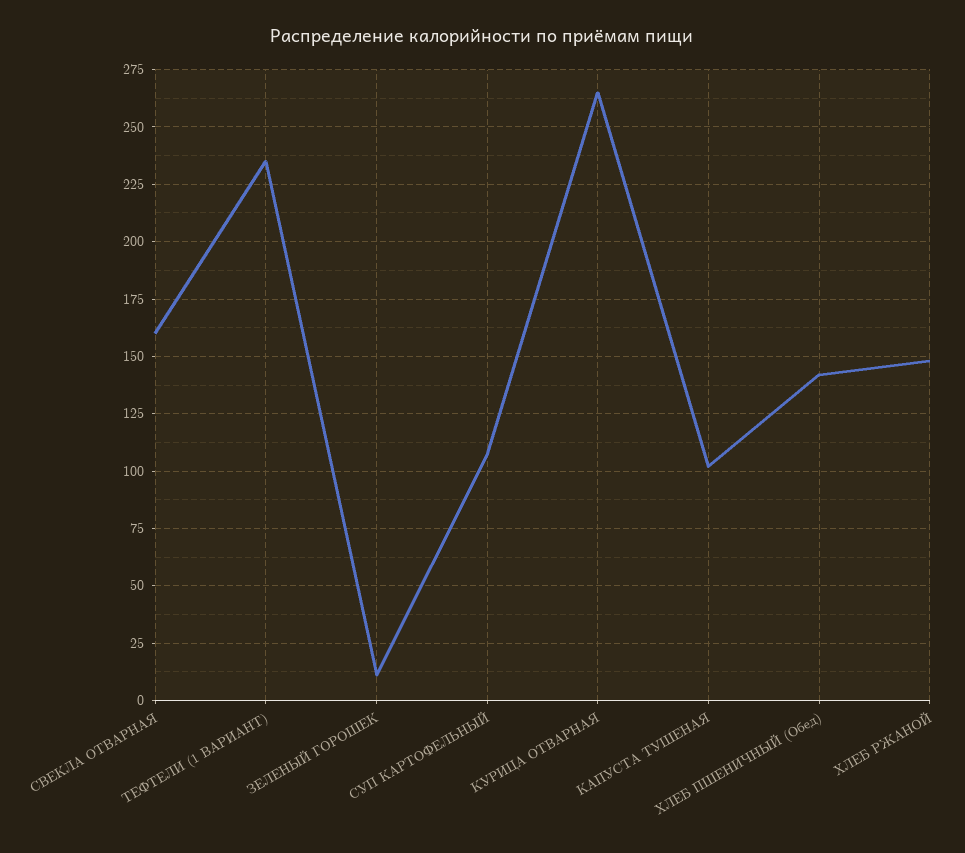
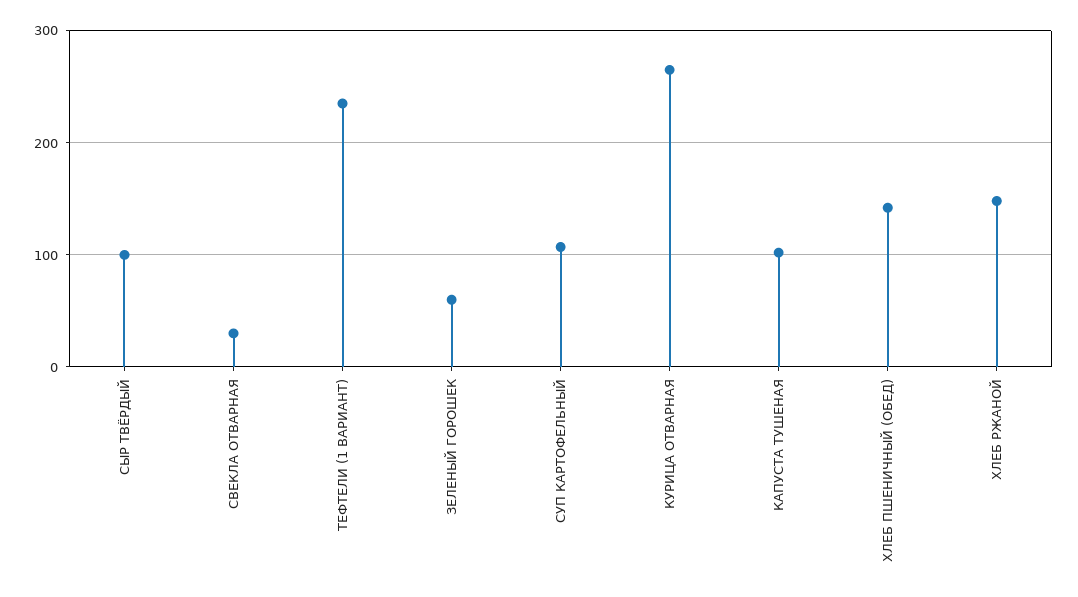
СВЕКЛА ОТВАРНАЯ: 160 -> 30
ЗЕЛЕНЫЙ ГОРОШЕК: 10 -> 60
СЫР ТВЁРДЫЙ: none -> 100

